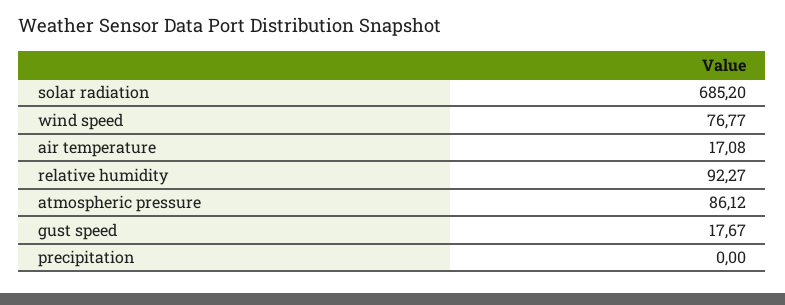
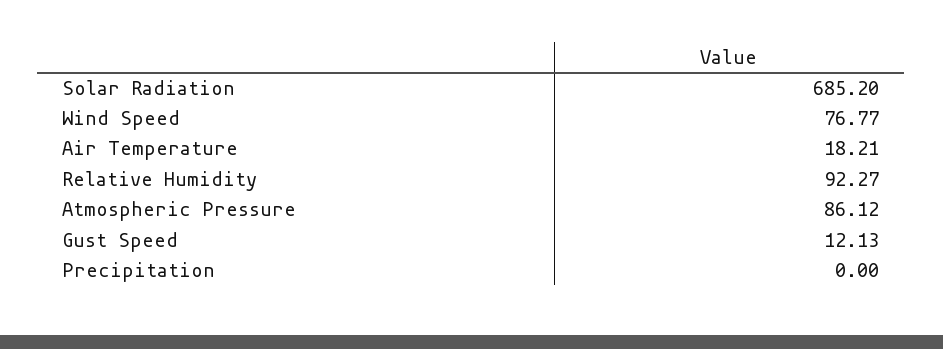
air temperature: 17.08 -> 18.21
gust speed: 17.67 -> 12.13

